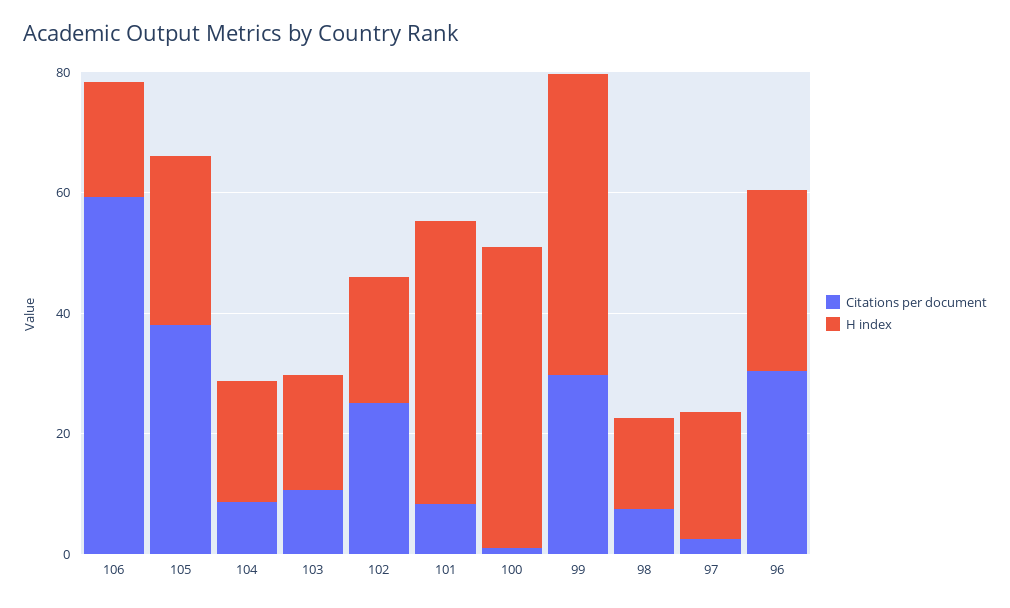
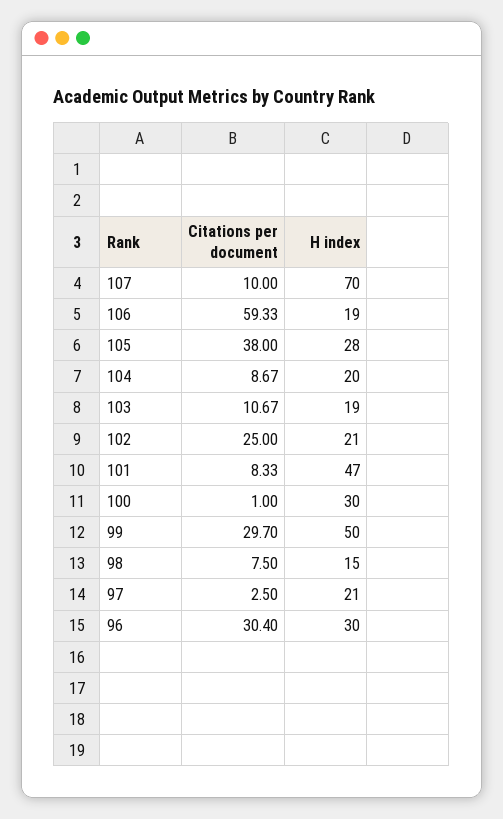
H index, 100: 50 -> 30
Citations per document, 107: none -> 10
H index, 107: none -> 70

